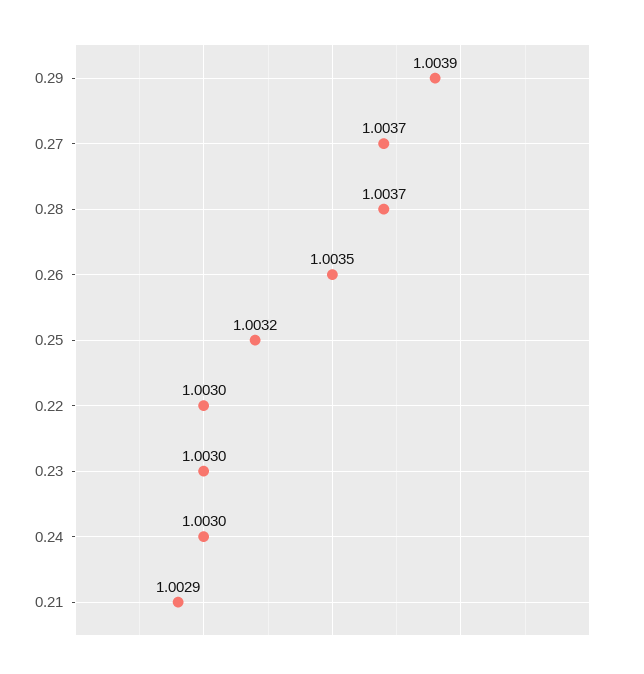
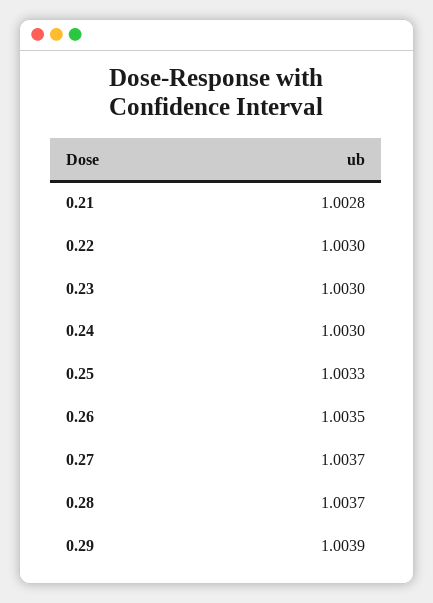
0.25: 1.0032 -> 1.0033
0.21: 1.0029 -> 1.0028

